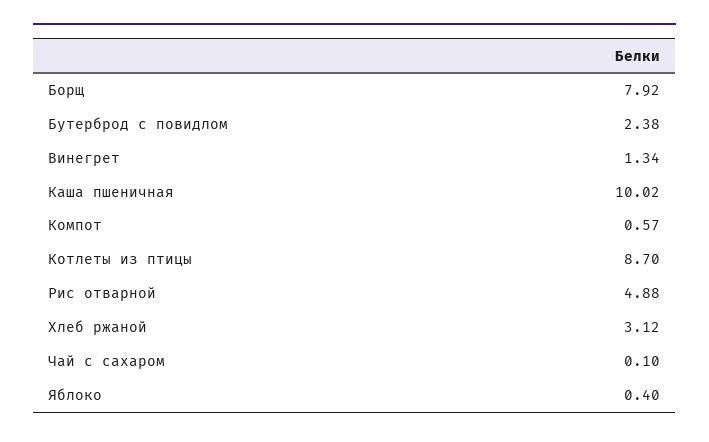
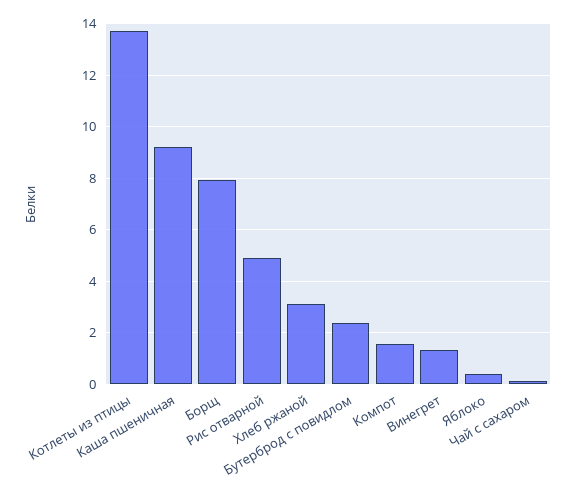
Каша пшеничная: 10.02 -> 9.25
Компот: 0.57 -> 1.5
Котлеты из птицы: 8.7 -> 13.75

